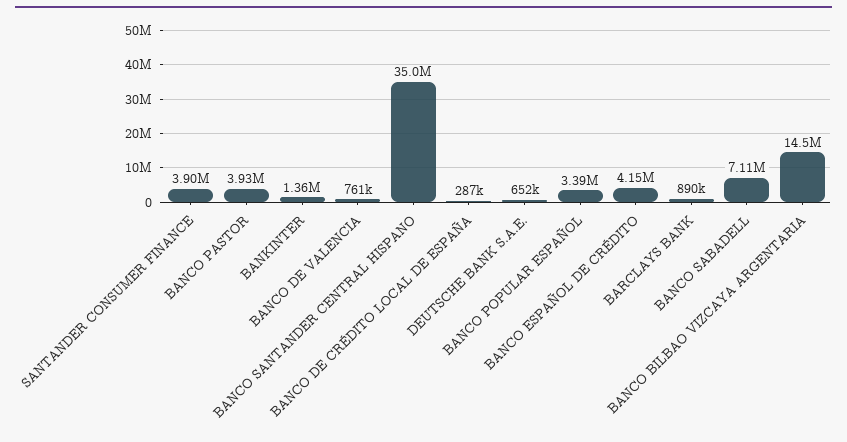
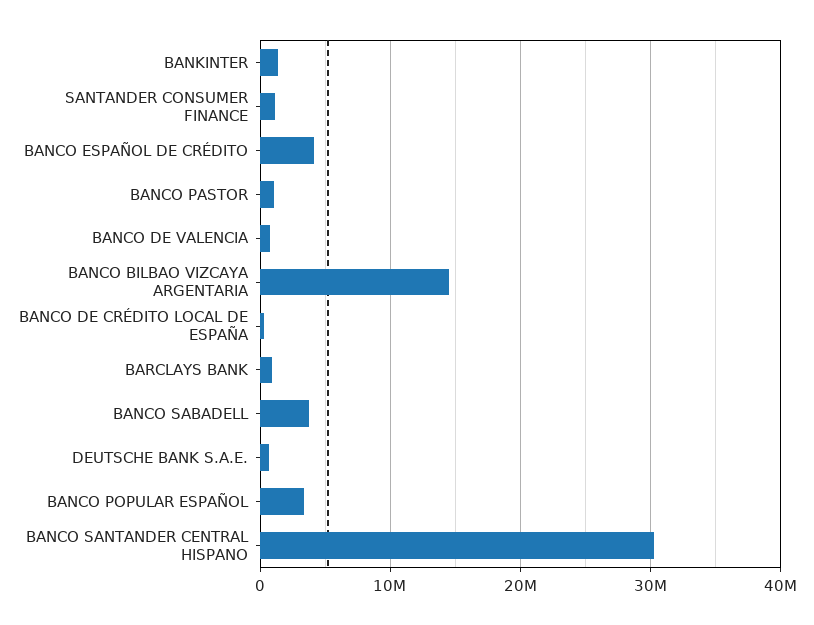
SANTANDER CONSUMER FINANCE: 3900000 -> 1000000
BANCO PASTOR: 3930000 -> 1000000
BANCO SANTANDER CENTRAL HISPANO: 35000000 -> 30000000
BANCO SABADELL: 7110000 -> 4000000

